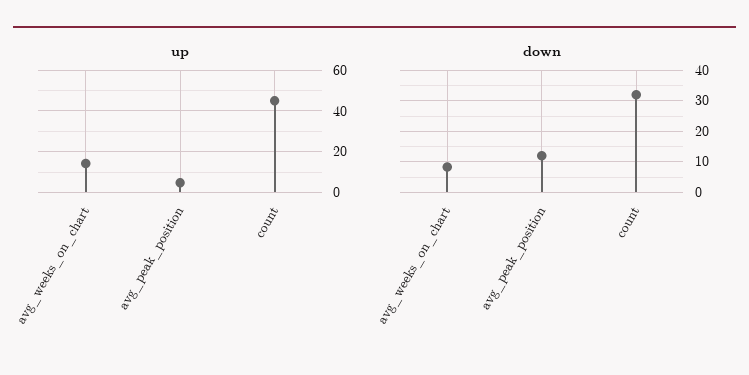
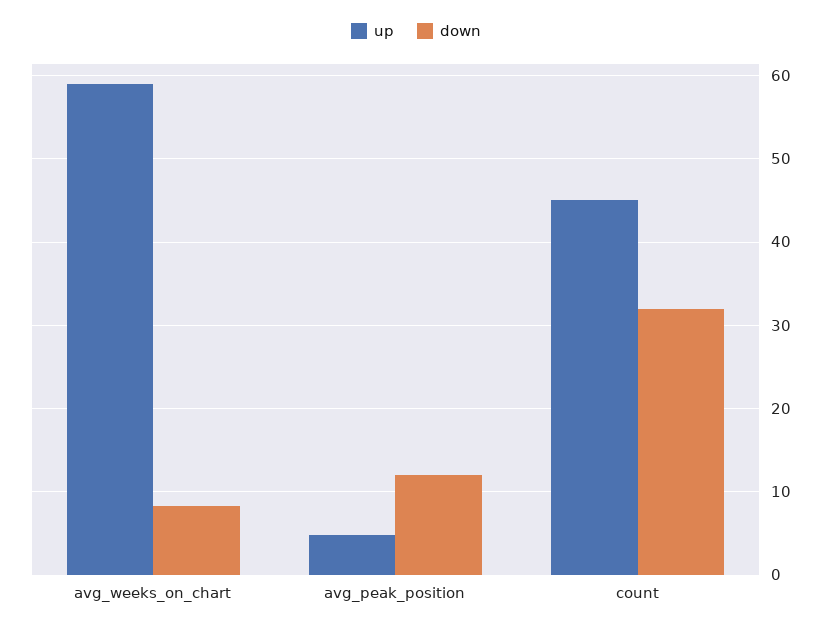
up, avg_weeks_on_chart: 15 -> 59

